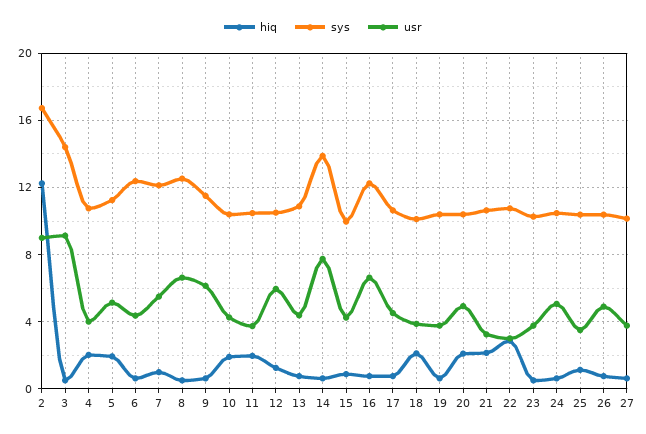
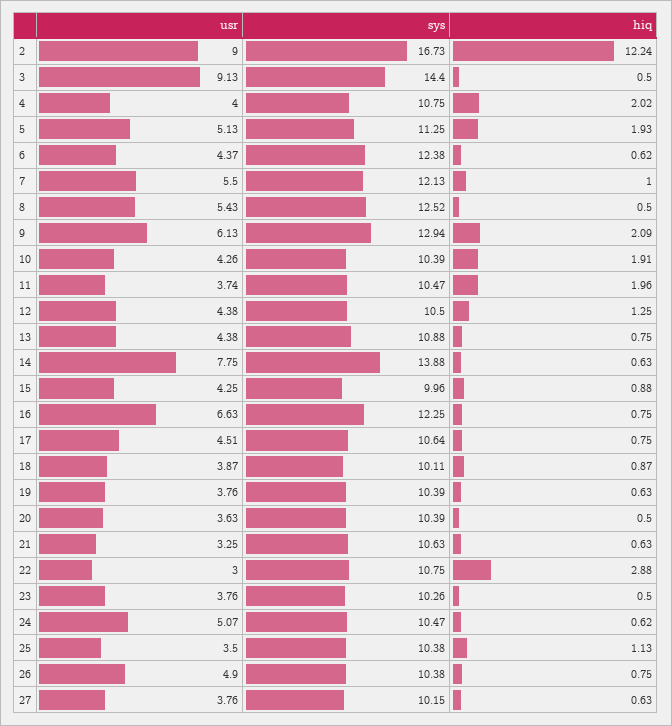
usr, 8: 6.5 -> 5.43
hiq, 9: 0.5 -> 2.09
sys, 9: 11.5 -> 12.94
usr, 12: 6 -> 4.38
hiq, 18: 2 -> 0.87
hiq, 20: 2 -> 0.5
usr, 20: 5 -> 3.63
hiq, 21: 2 -> 0.63

